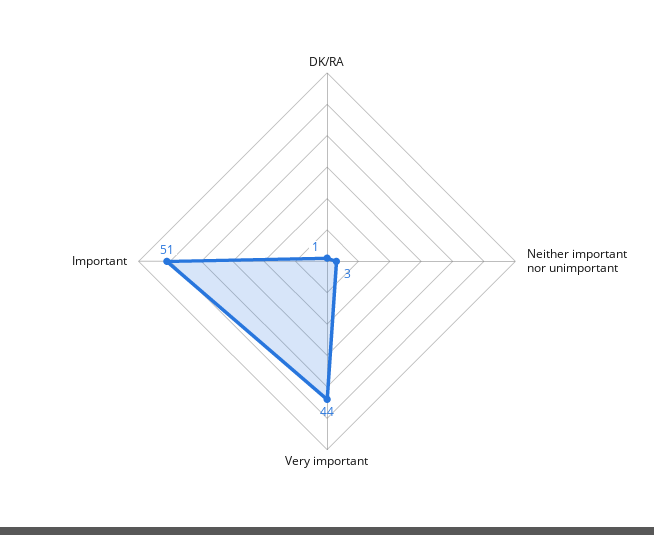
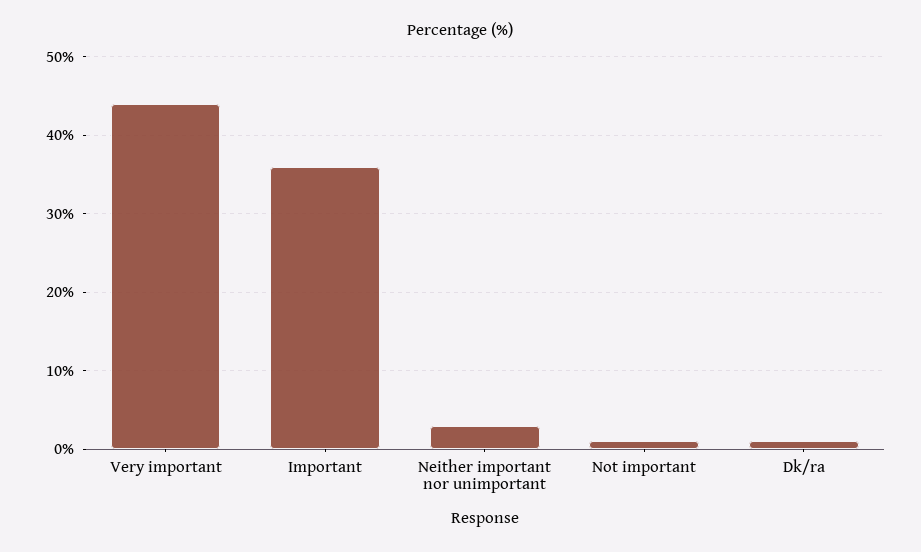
Important: 51 -> 36
Not important: none -> 1

